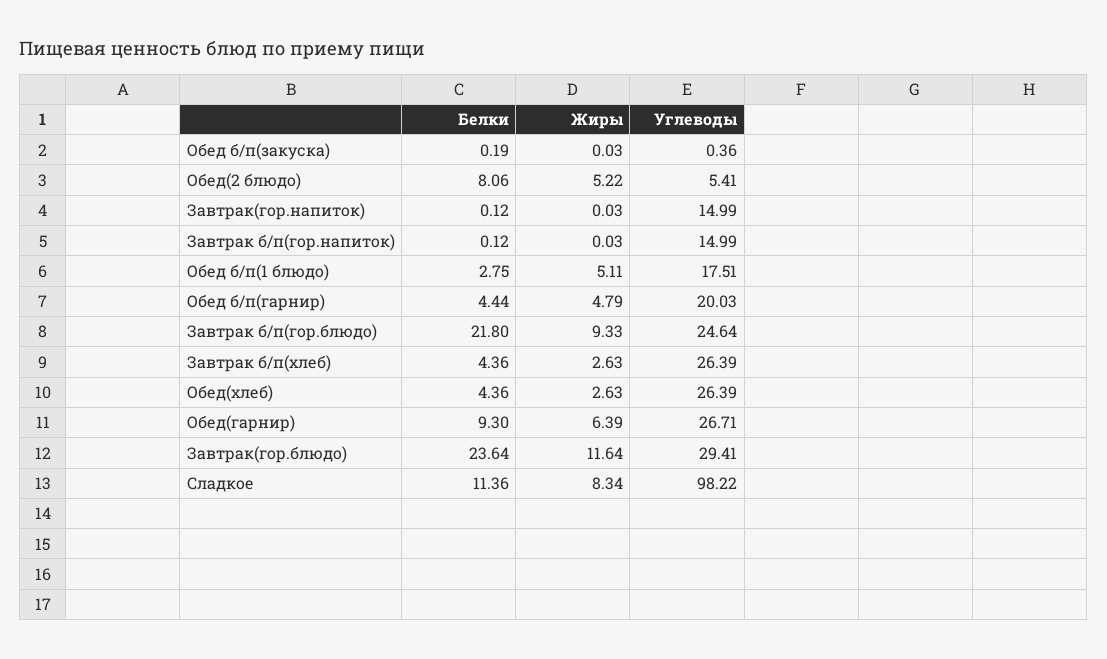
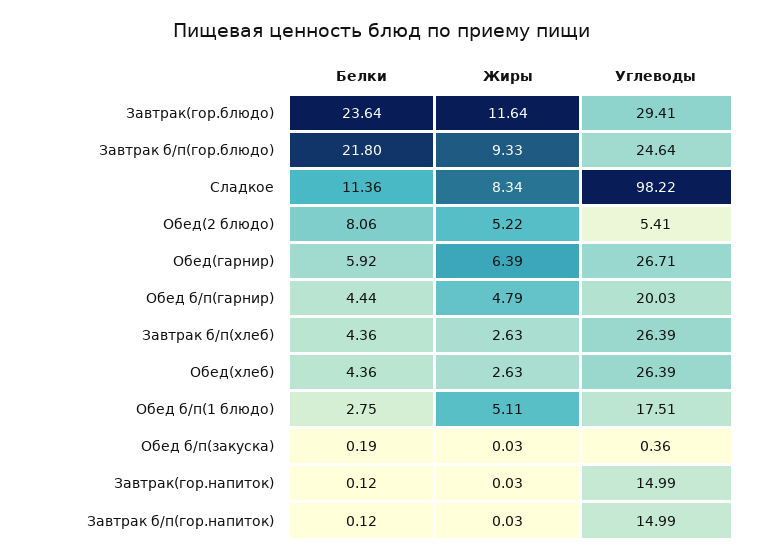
Белки, Обед(гарнир): 9.3 -> 5.92

